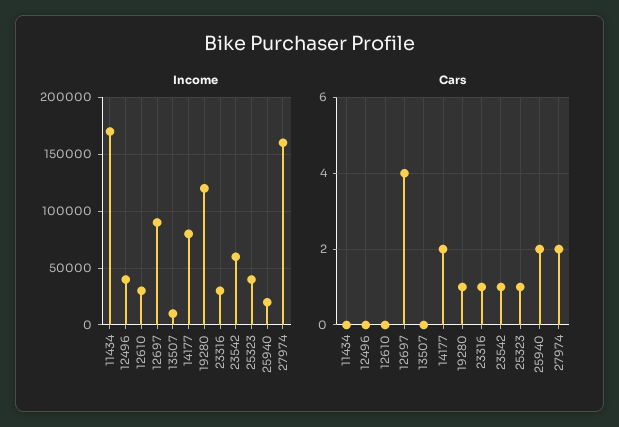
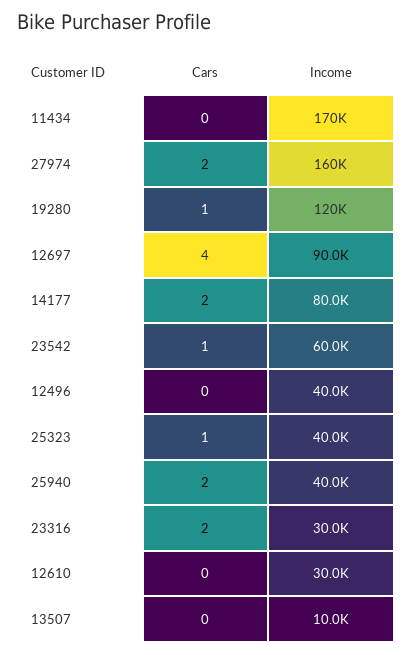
Income, 25940: 20000 -> 40000
Cars, 23316: 1 -> 2

